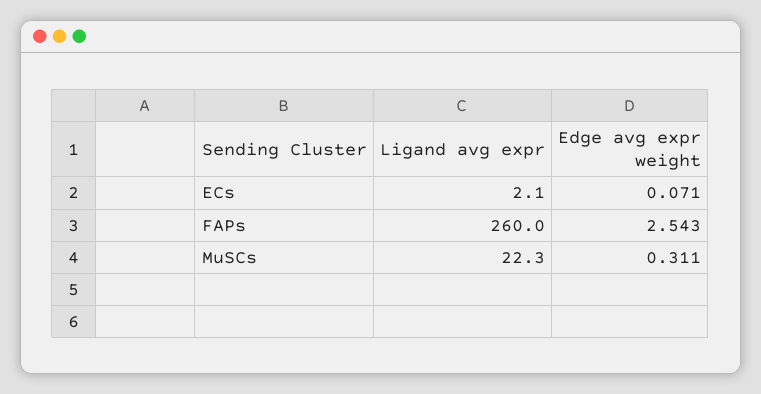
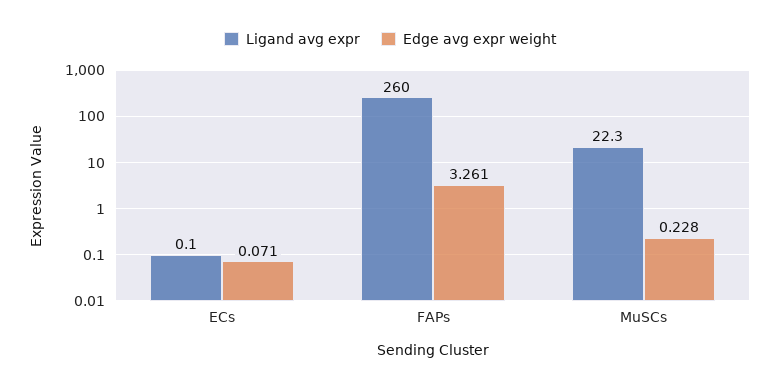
Ligand avg expr, ECs: 2.1 -> 0.1
Edge avg expr weight, FAPs: 2.543 -> 3.261
Edge avg expr weight, MuSCs: 0.311 -> 0.228

